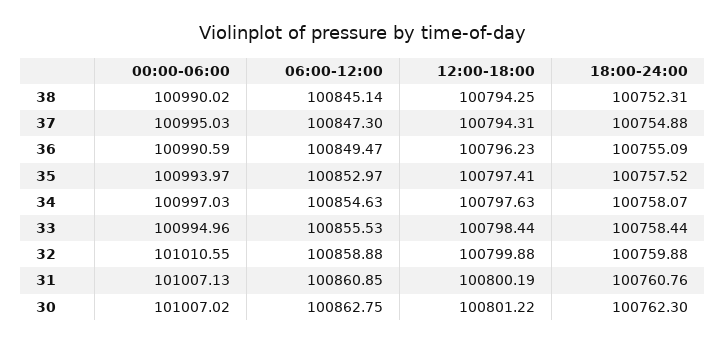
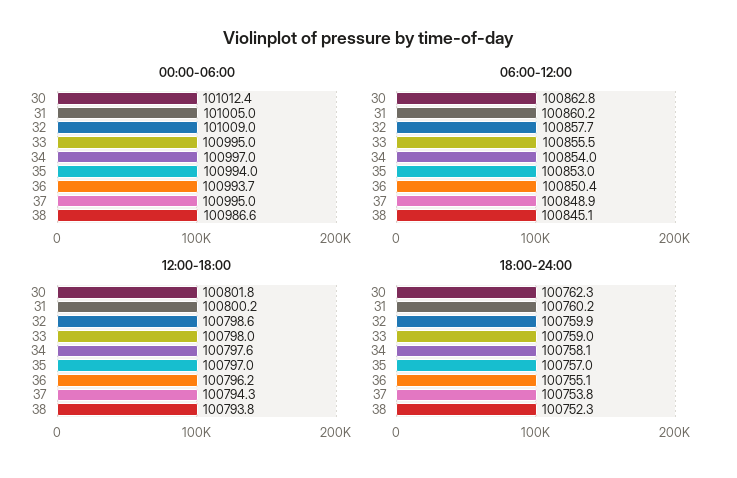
00:00-06:00, 38: 100990.02 -> 100986.6
12:00-18:00, 38: 100794.25 -> 100793.8
06:00-12:00, 37: 100847.3 -> 100848.9
18:00-24:00, 37: 100754.88 -> 100753.8
00:00-06:00, 36: 100990.59 -> 100993.7
06:00-12:00, 36: 100849.47 -> 100850.4
12:00-18:00, 35: 100797.41 -> 100797
18:00-24:00, 35: 100757.52 -> 100757
06:00-12:00, 34: 100854.63 -> 100854
12:00-18:00, 33: 100798.44 -> 100798
18:00-24:00, 33: 100758.44 -> 100759
00:00-06:00, 32: 101010.55 -> 101009
06:00-12:00, 32: 100858.88 -> 100857.7
12:00-18:00, 32: 100799.88 -> 100798.6
00:00-06:00, 31: 101007.13 -> 101005
06:00-12:00, 31: 100860.85 -> 100860.2
18:00-24:00, 31: 100760.76 -> 100760.2
00:00-06:00, 30: 101007.02 -> 101012.4
12:00-18:00, 30: 100801.22 -> 100801.8

